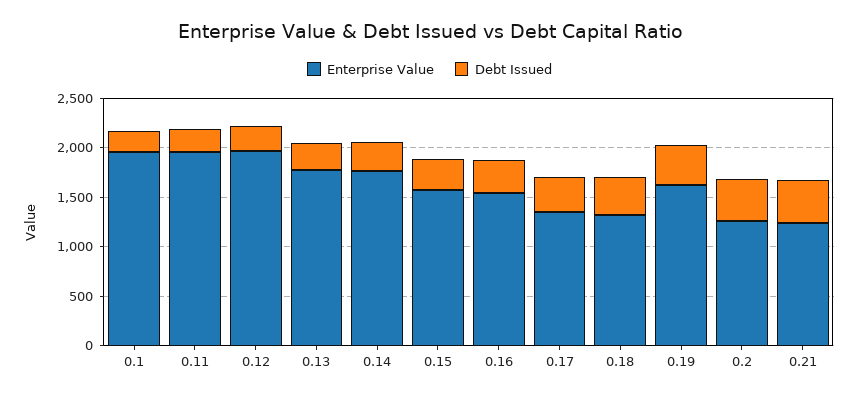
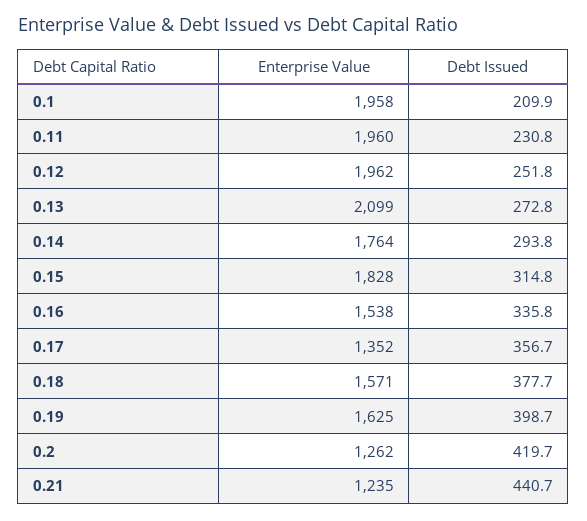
Enterprise Value, 0.13: 1800 -> 2099
Enterprise Value, 0.15: 1600 -> 1828
Enterprise Value, 0.18: 1300 -> 1571

